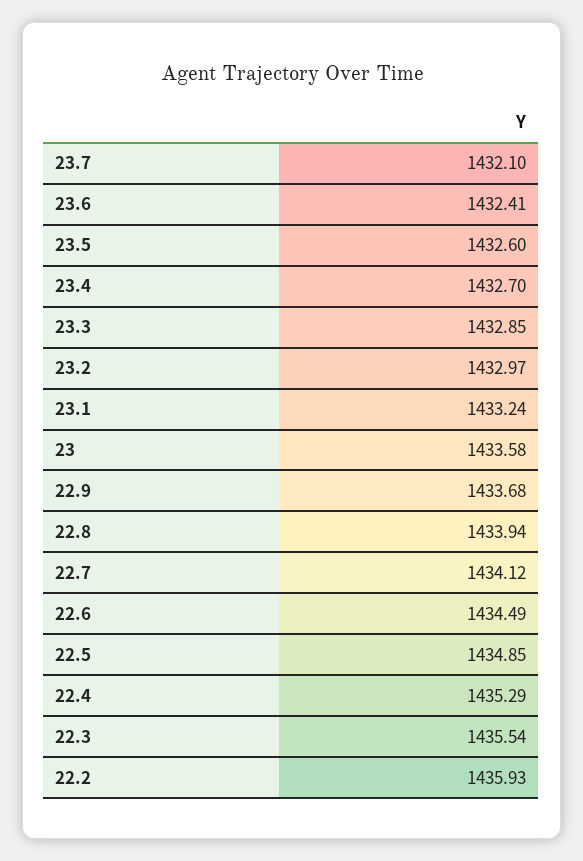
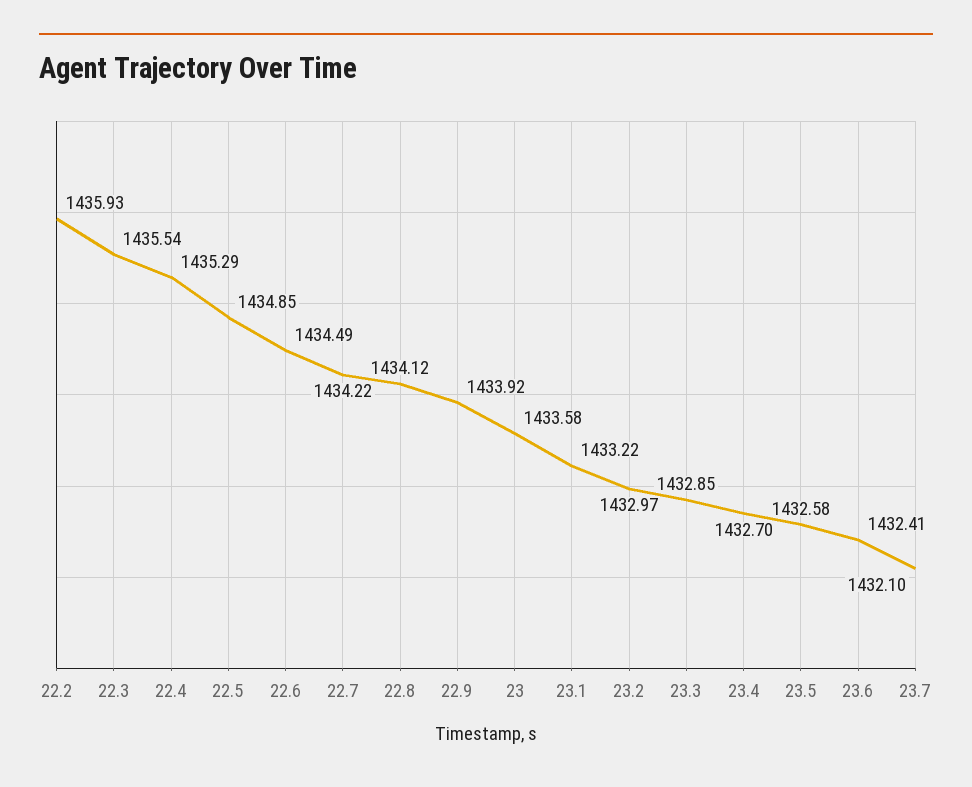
23.5: 1432.6 -> 1432.58
23.1: 1433.24 -> 1433.22
22.9: 1433.68 -> 1433.92
22.8: 1433.94 -> 1434.12
22.7: 1434.12 -> 1434.22

